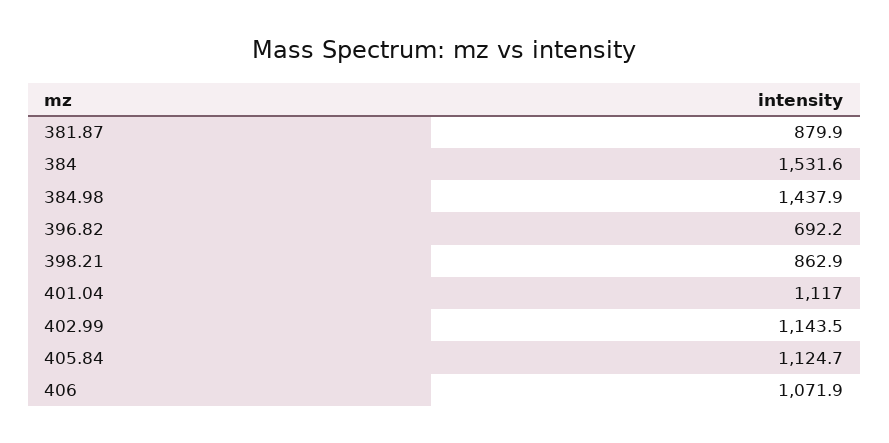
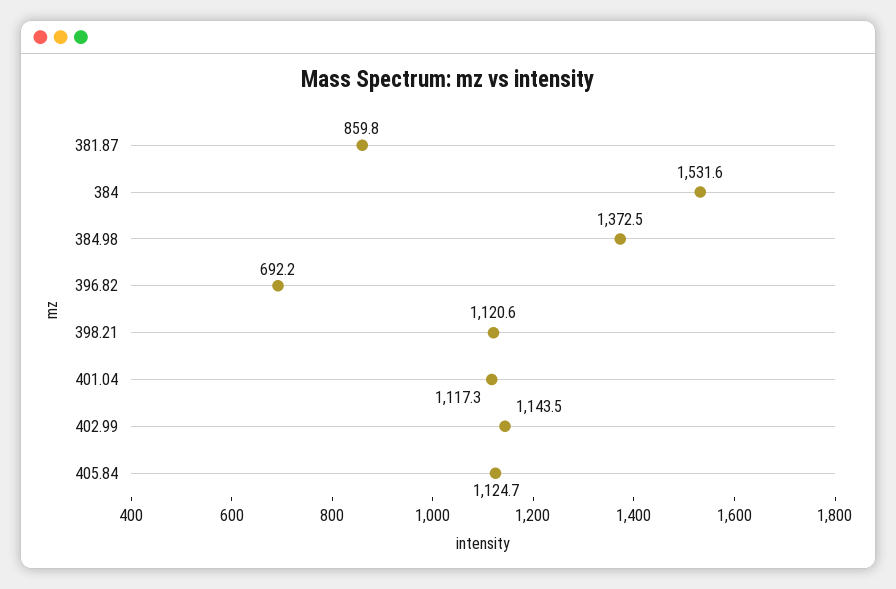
381.87: 879.9 -> 859.8
384.98: 1437.9 -> 1372.5
398.21: 862.9 -> 1120.6
401.04: 1117 -> 1117.3
406: 1071.9 -> none

